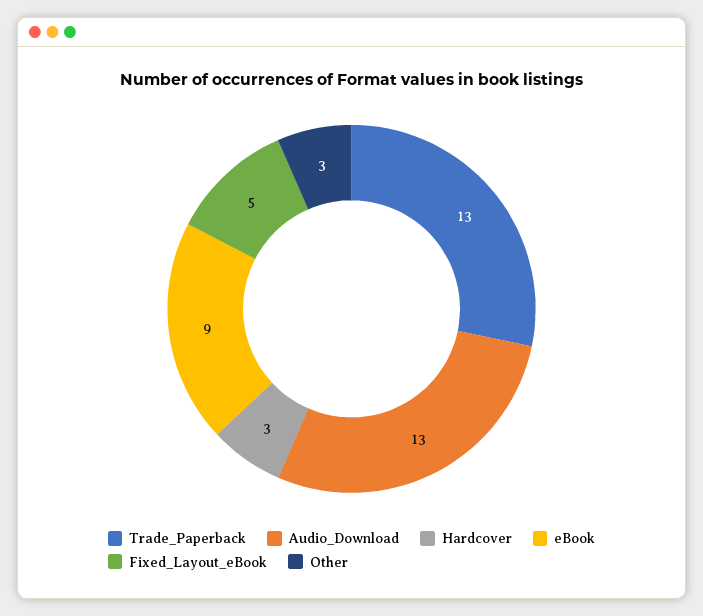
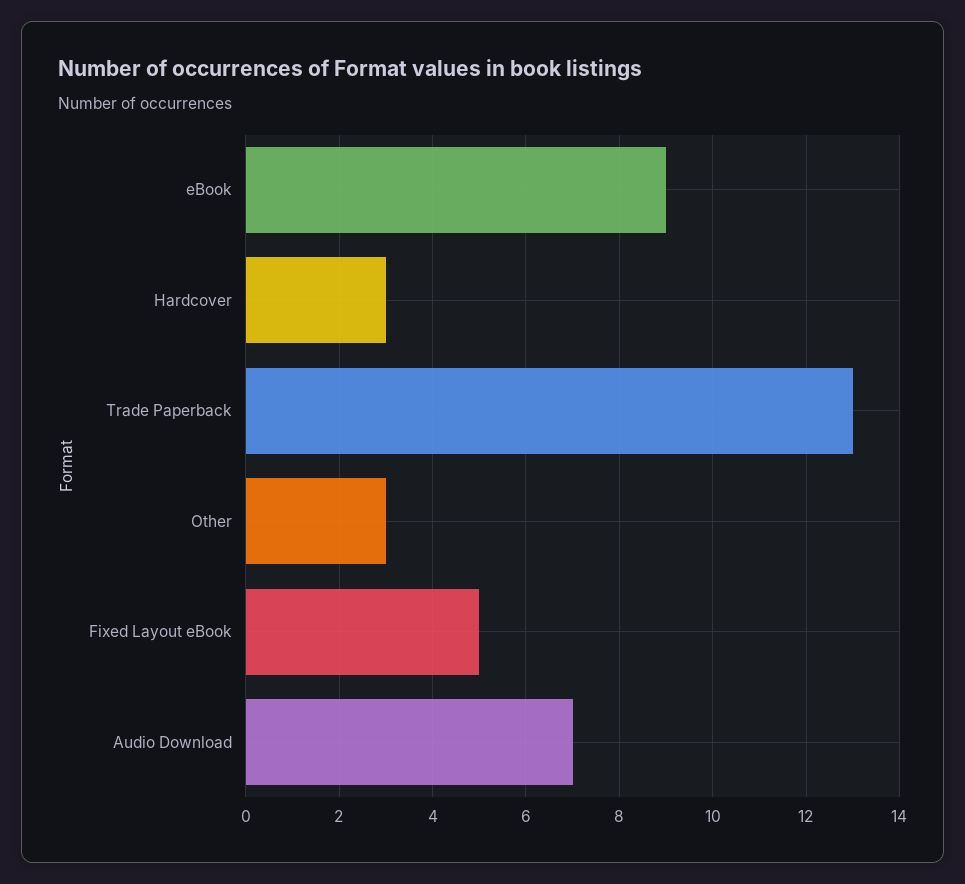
Audio_Download: 13 -> 7

